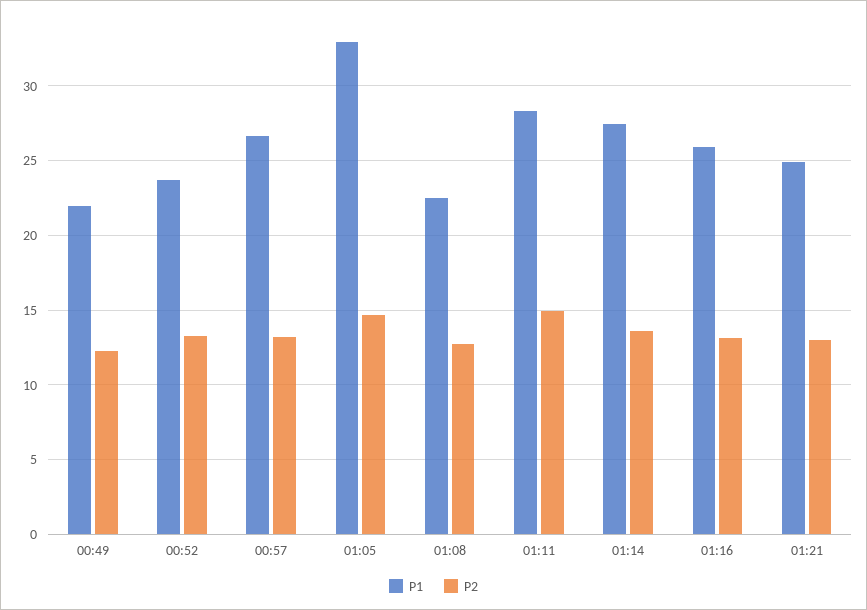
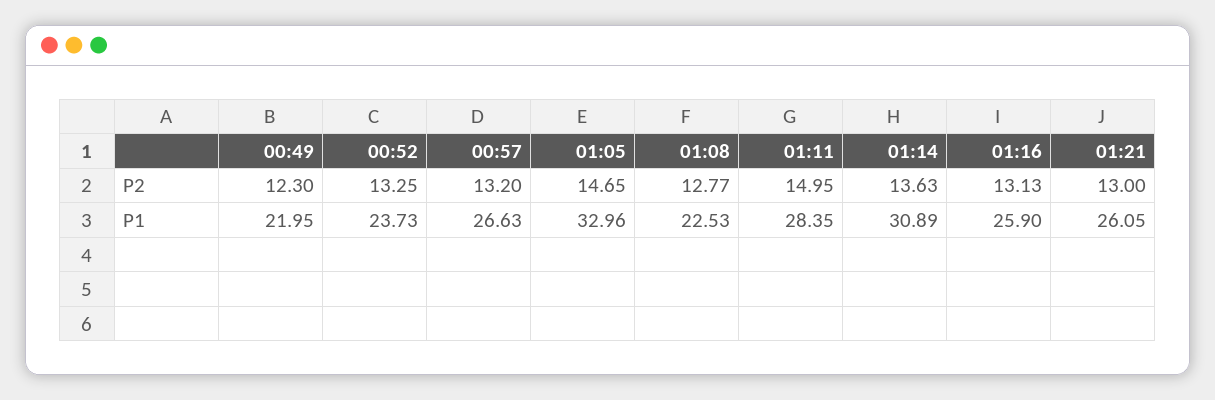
P1, 01:14: 27.5 -> 30.89
P1, 01:21: 25 -> 26.05

